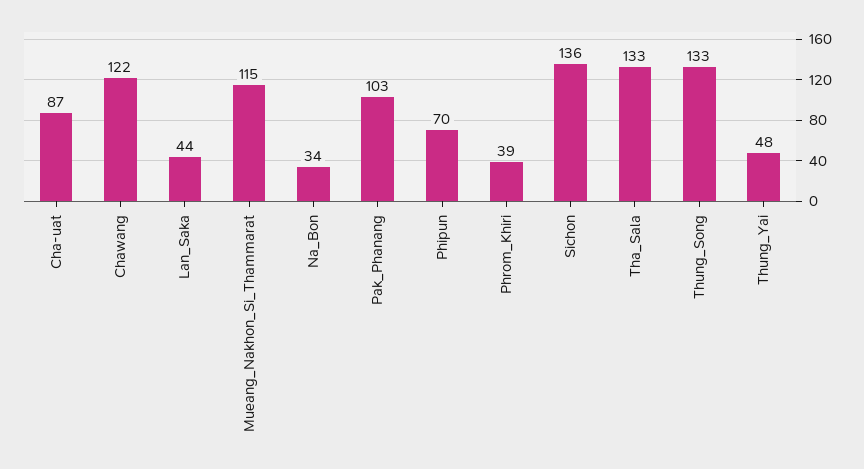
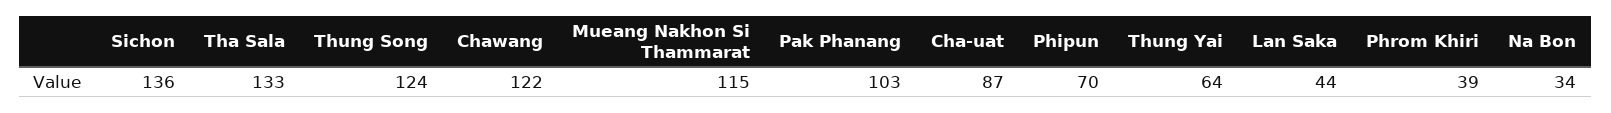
Thung_Song: 133 -> 124
Thung_Yai: 48 -> 64

